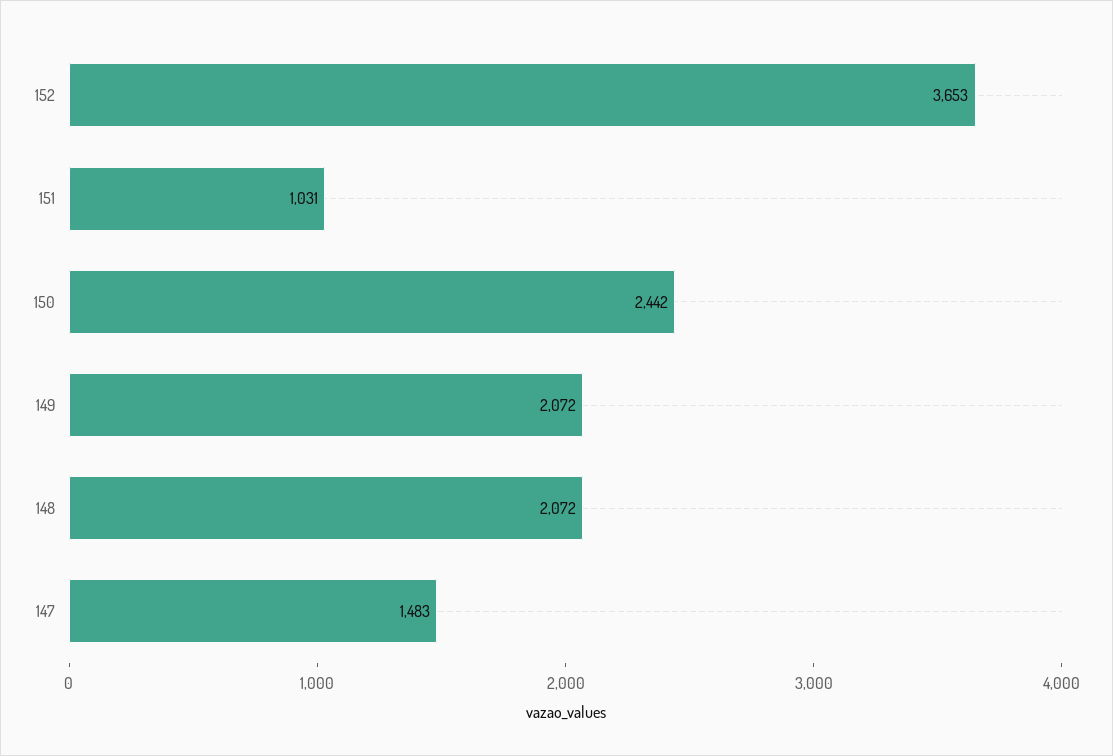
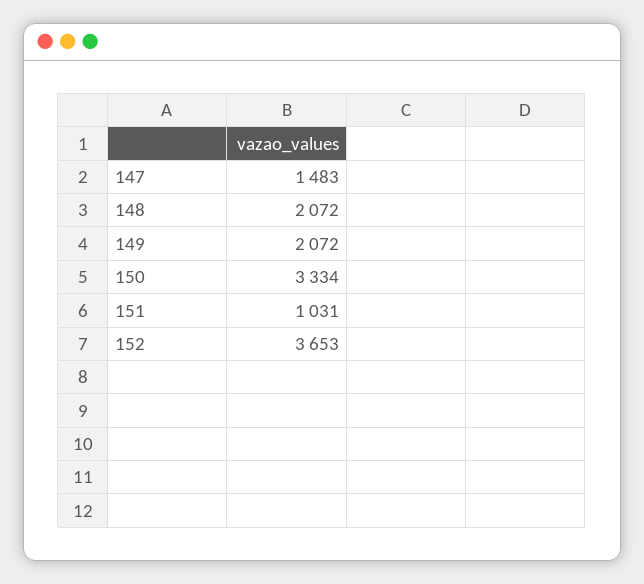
150: 2442 -> 3334

